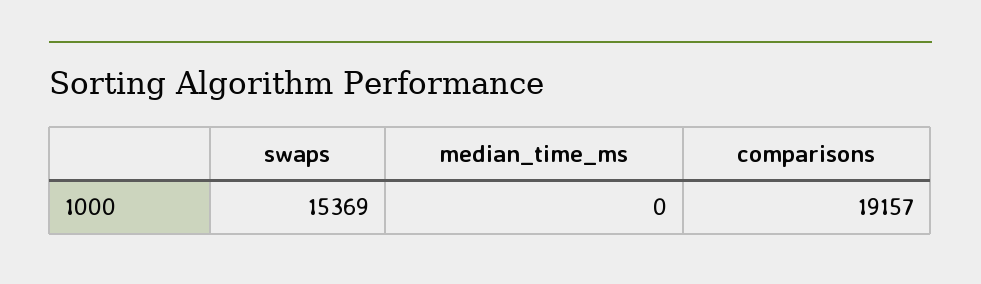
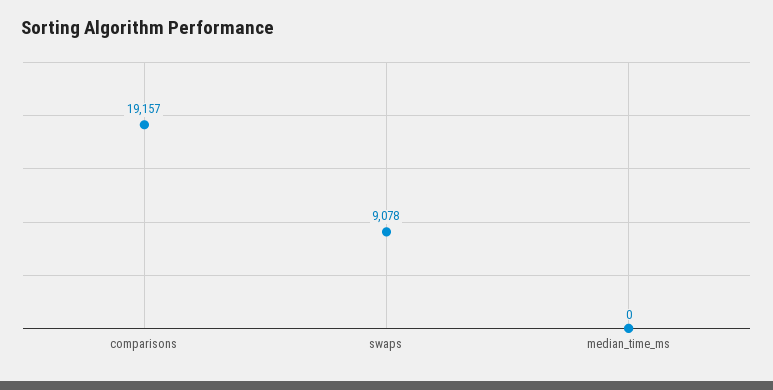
swaps: 15369 -> 9078

